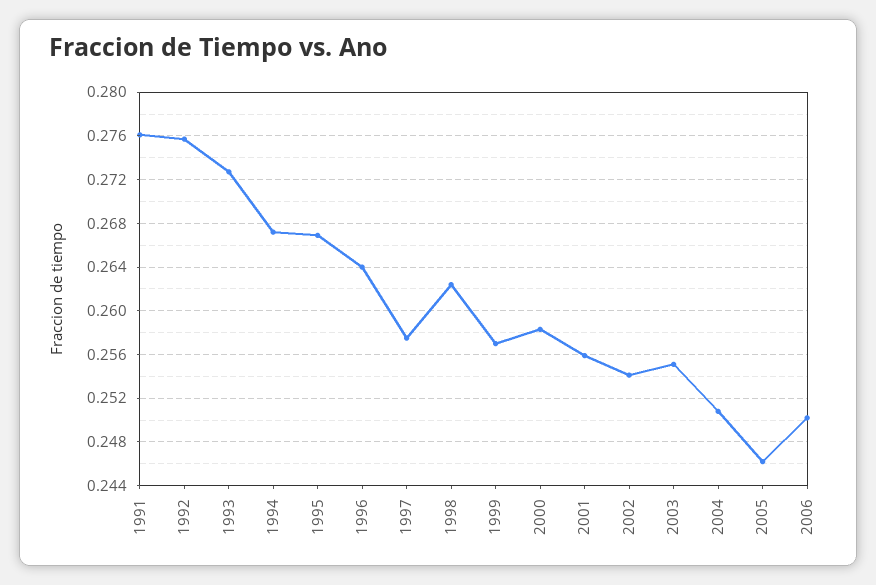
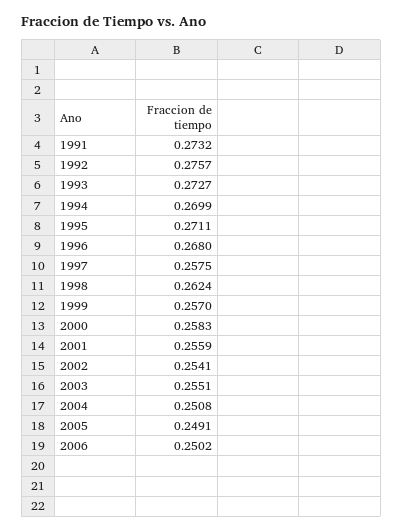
1991: 0.276 -> 0.2732
1994: 0.267 -> 0.2699
1995: 0.267 -> 0.2711
1996: 0.264 -> 0.268
2005: 0.246 -> 0.2491

